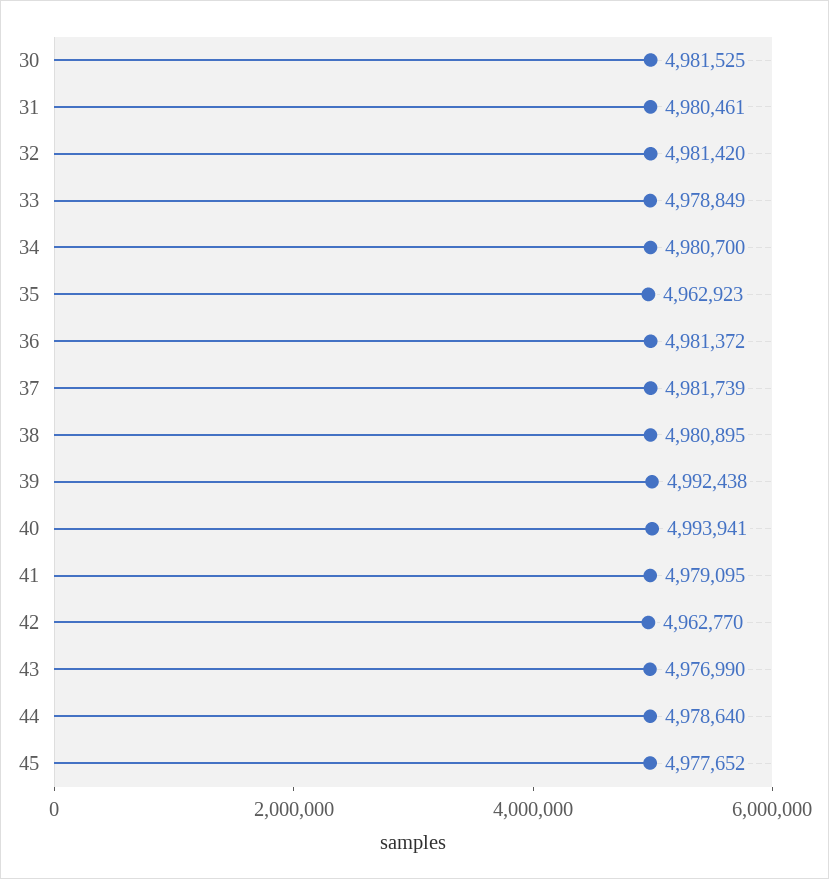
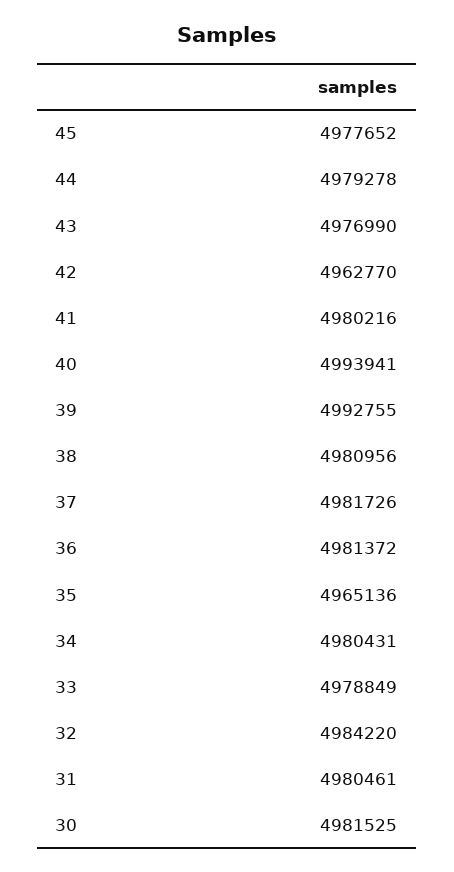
32: 4981420 -> 4984220
34: 4980700 -> 4980431
35: 4962923 -> 4965136
37: 4981739 -> 4981726
38: 4980895 -> 4980956
39: 4992438 -> 4992755
41: 4979095 -> 4980216
44: 4978640 -> 4979278

